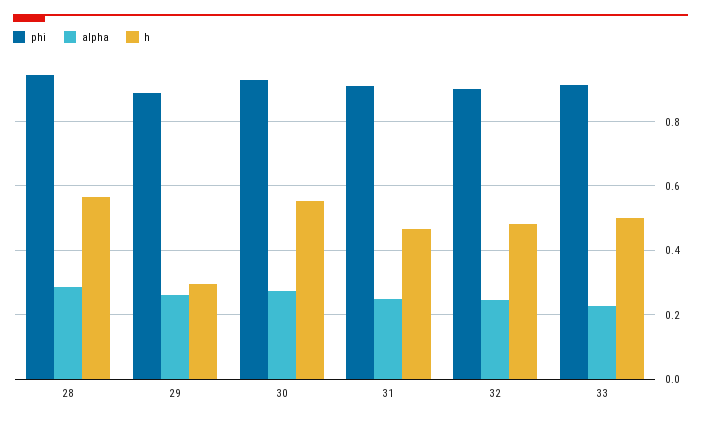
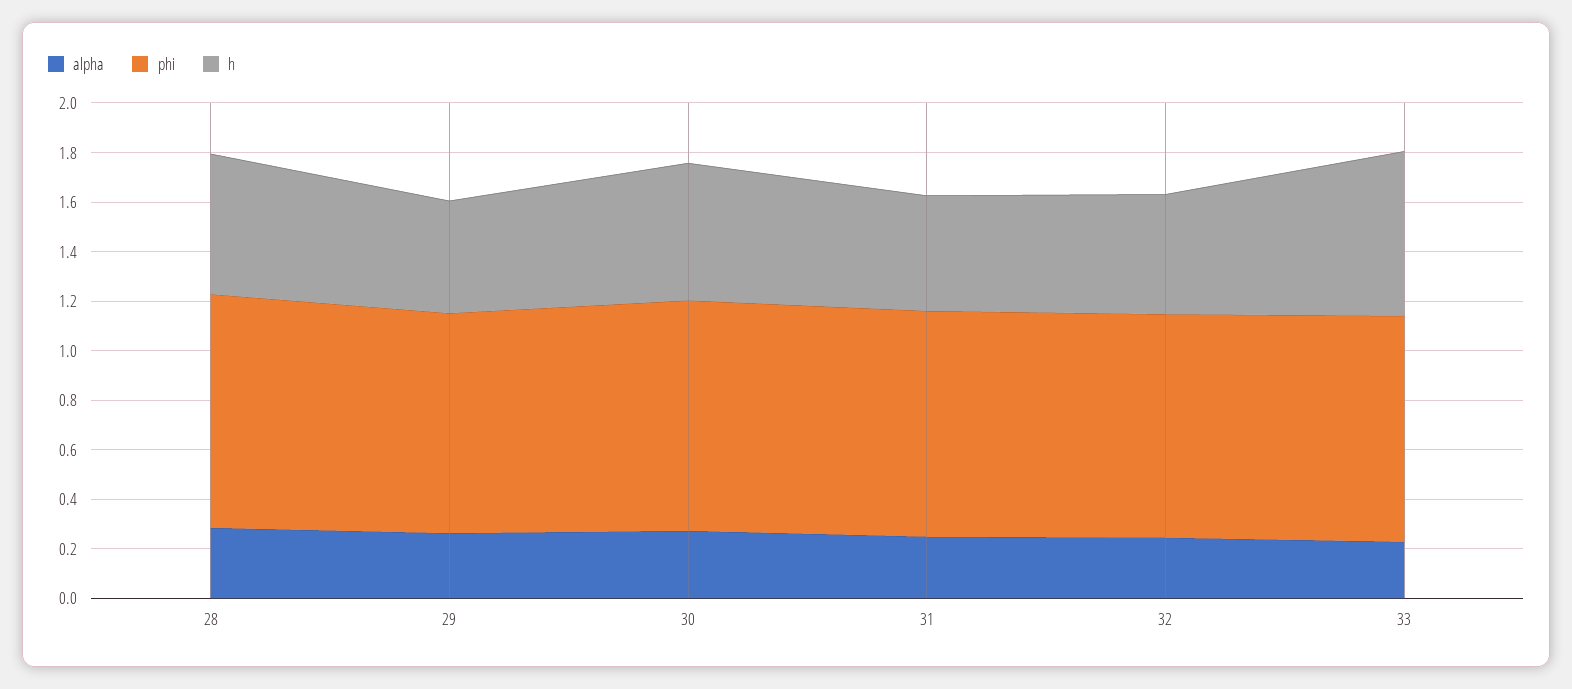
h, 29: 0.3 -> 0.45
h, 33: 0.5 -> 0.65

